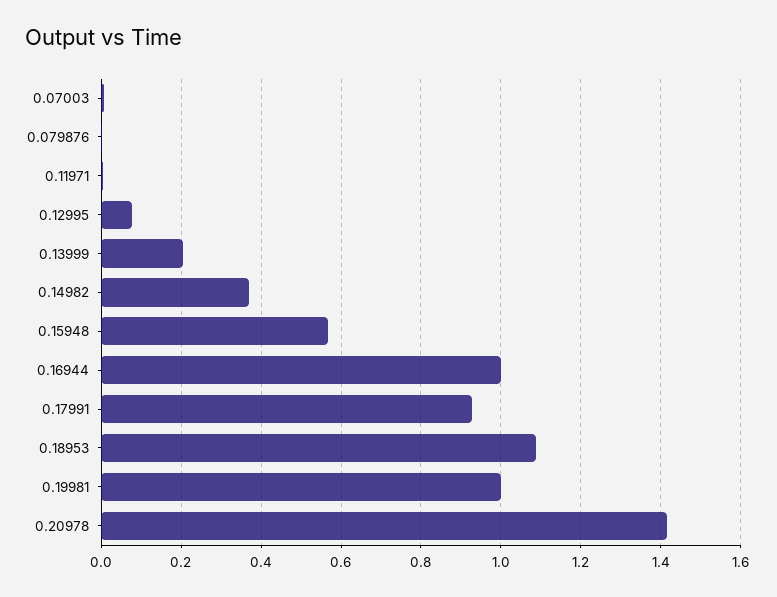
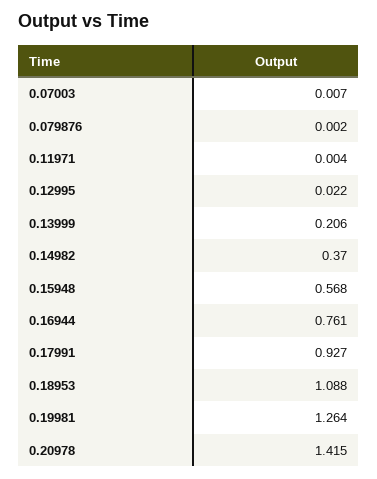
0.12995: 0.08 -> 0.022
0.16944: 1 -> 0.761
0.19981: 1 -> 1.264

